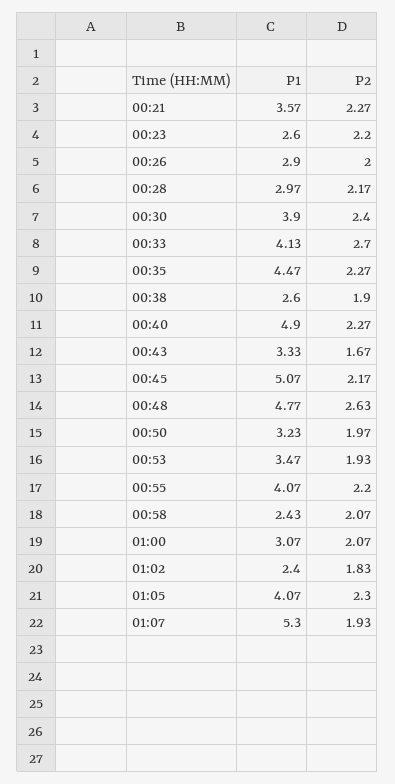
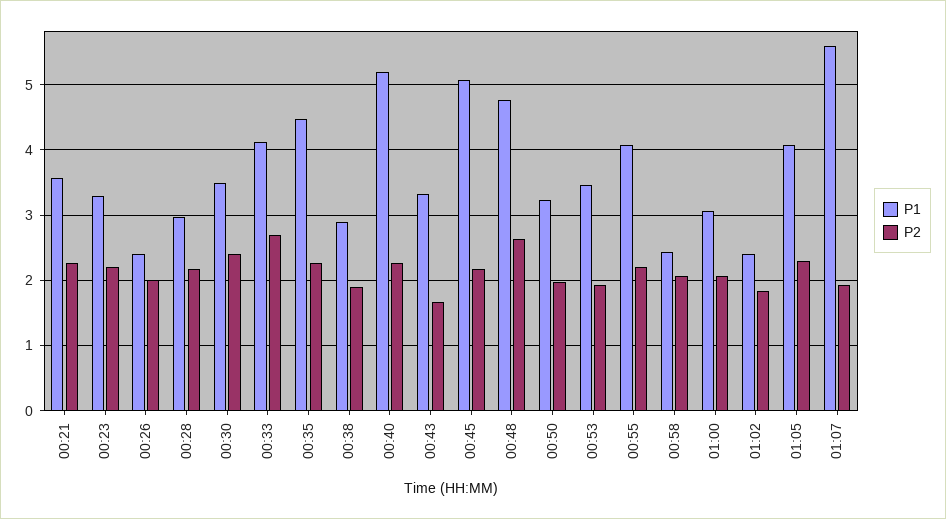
P1, 00:23: 2.6 -> 3.3
P1, 00:26: 2.9 -> 2.4
P1, 00:30: 3.9 -> 3.5
P1, 00:38: 2.6 -> 2.9
P1, 00:40: 4.9 -> 5.2
P1, 01:07: 5.3 -> 5.6

